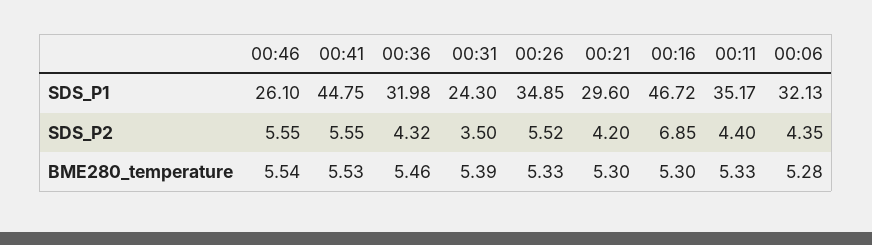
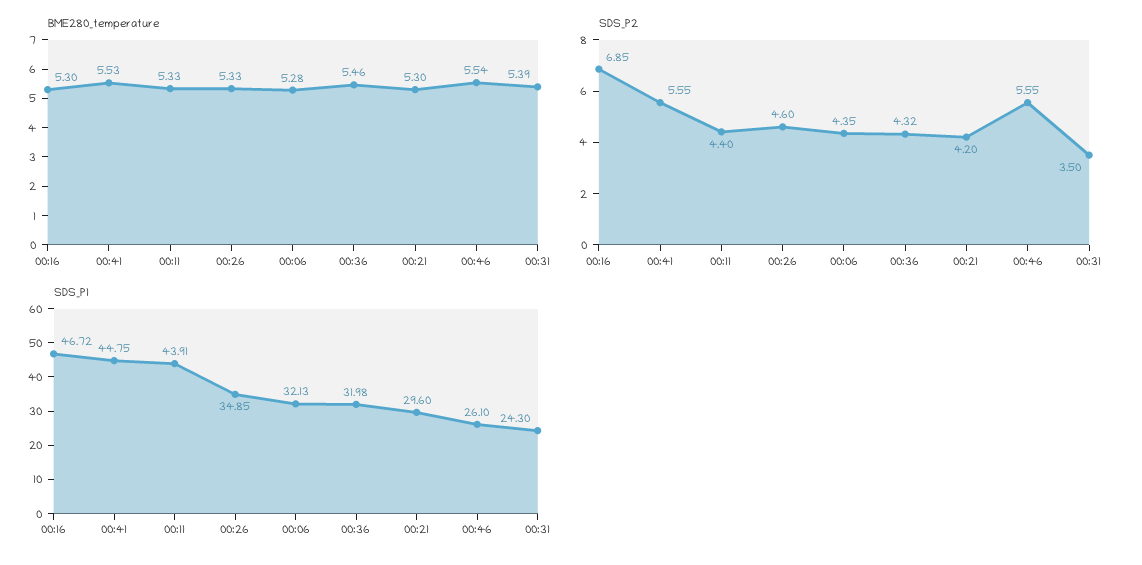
SDS_P1, 00:11: 35.17 -> 43.91
SDS_P2, 00:26: 5.52 -> 4.6

